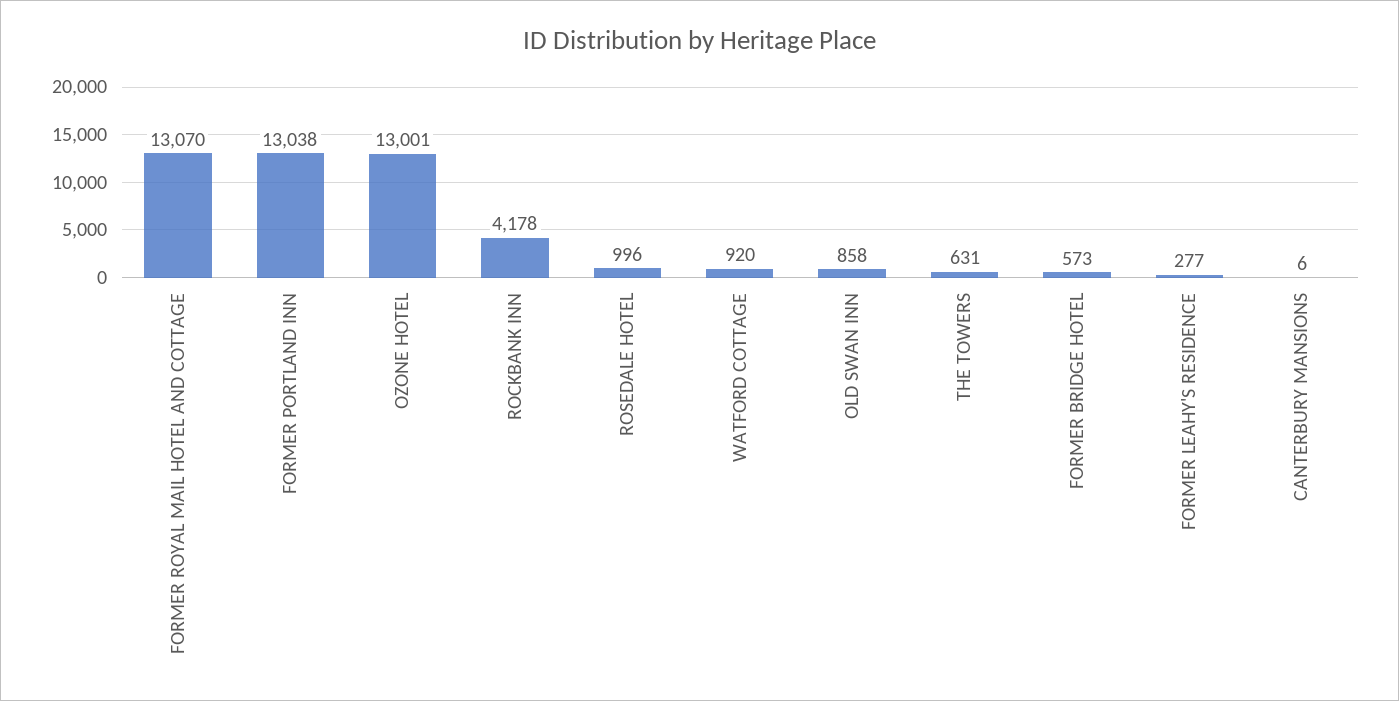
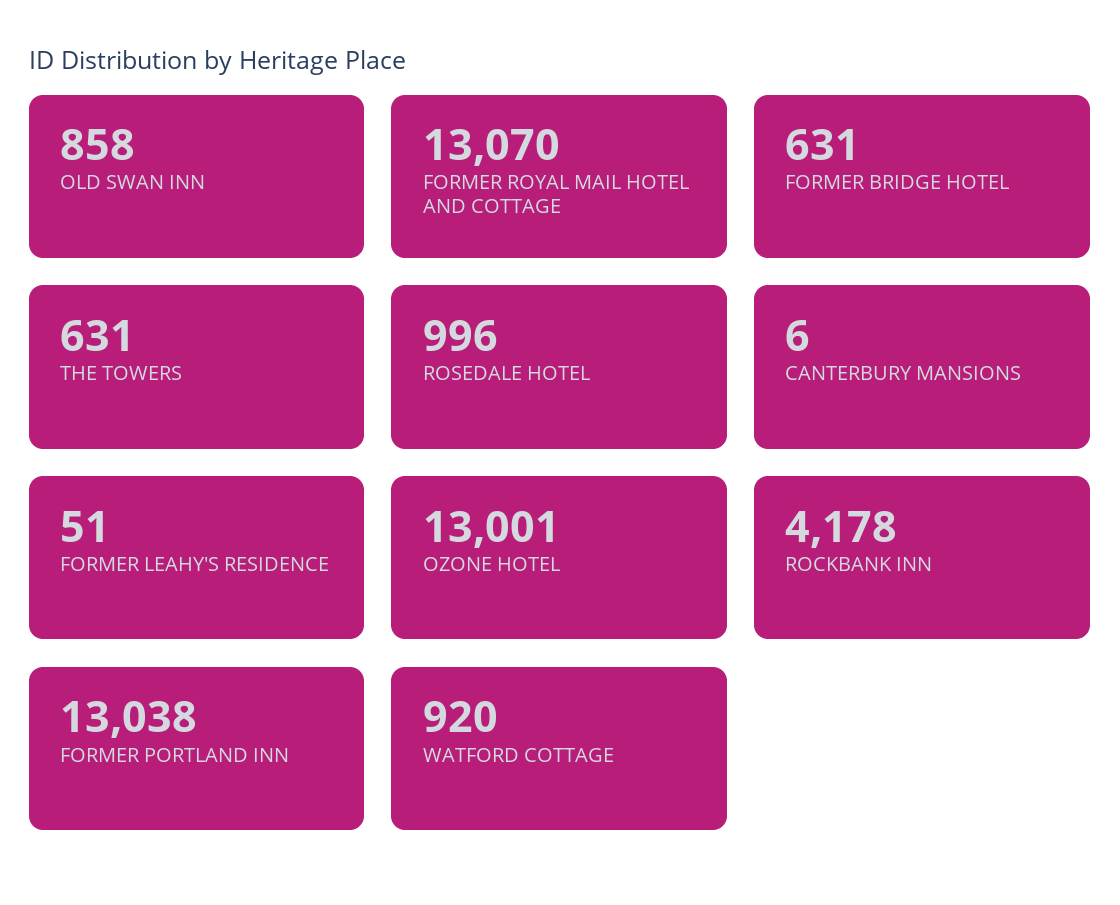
FORMER BRIDGE HOTEL: 573 -> 631
FORMER LEAHY'S RESIDENCE: 277 -> 51

